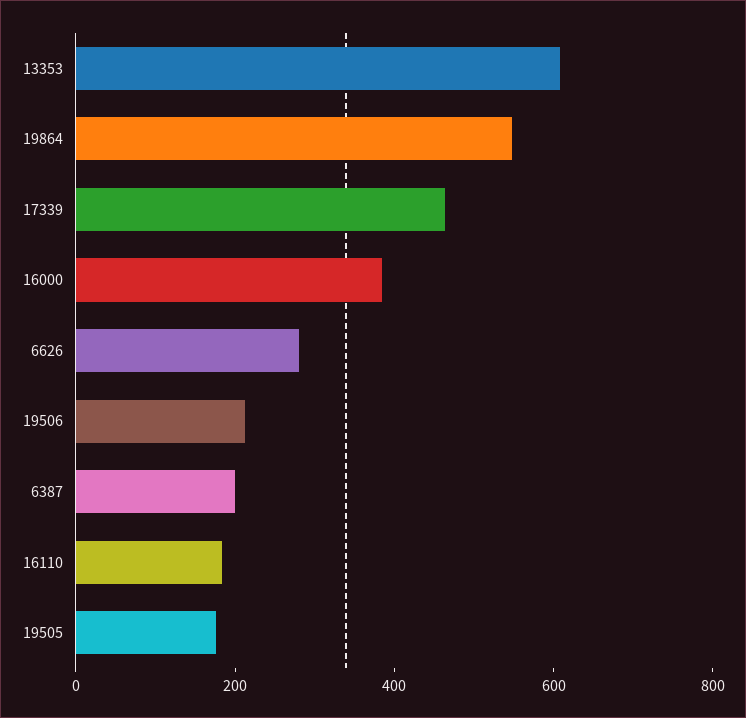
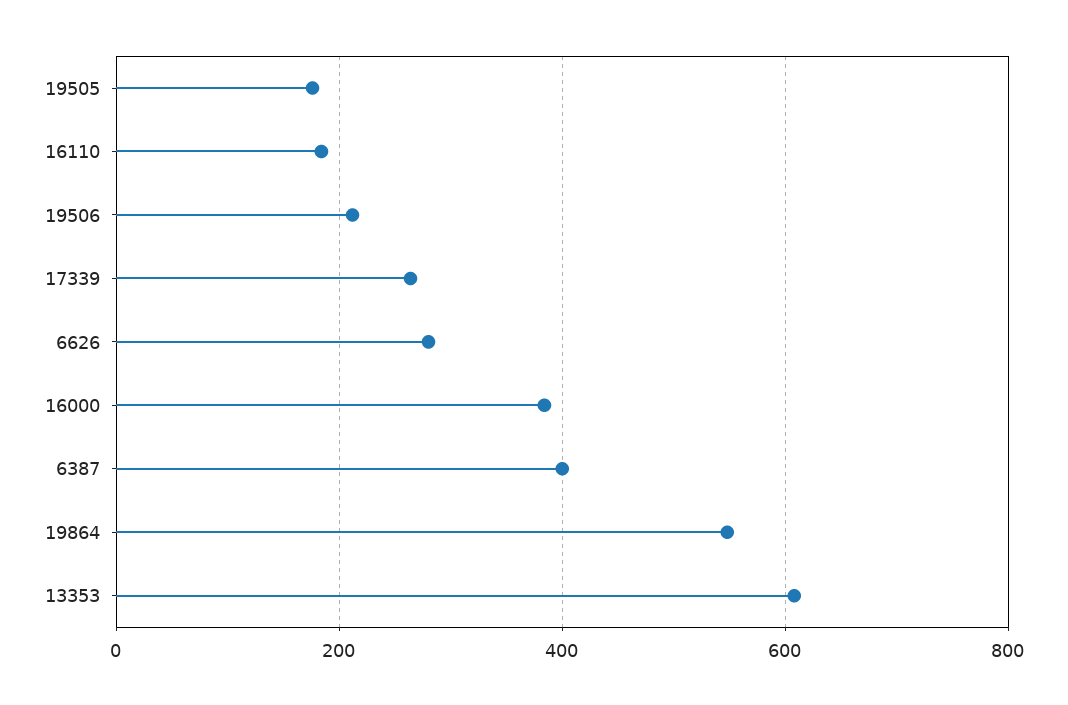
17339: 450 -> 260
6387: 200 -> 400

